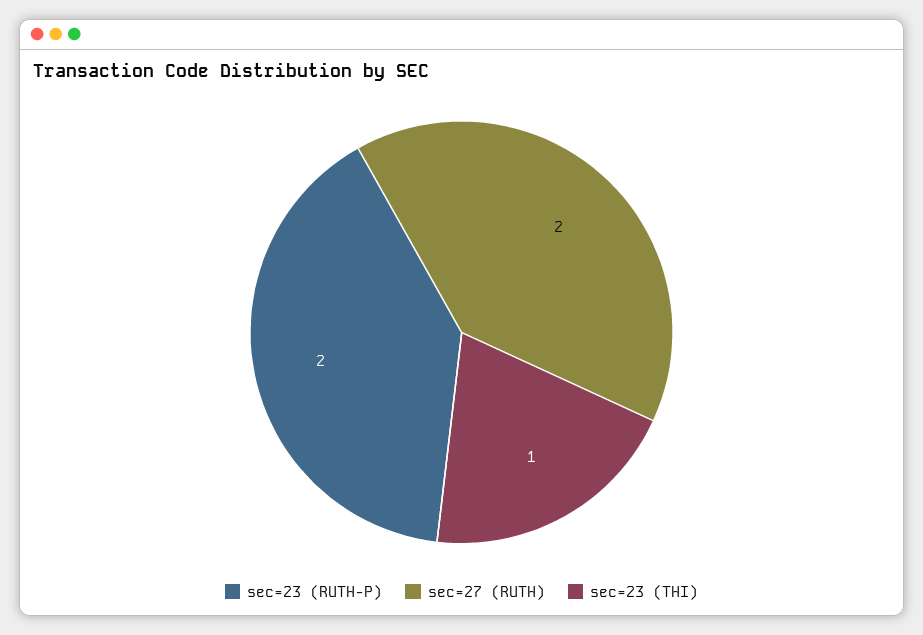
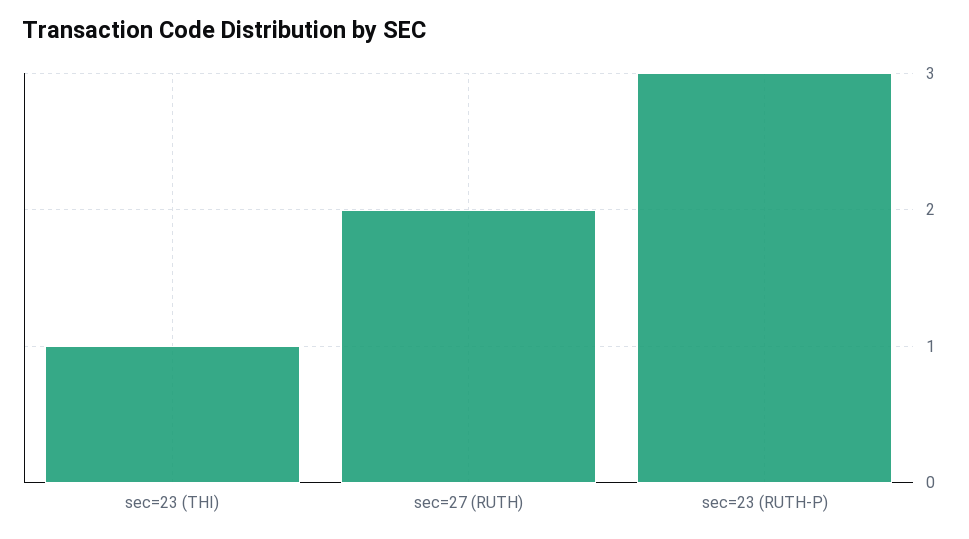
sec=23 (RUTH-P): 2 -> 3

